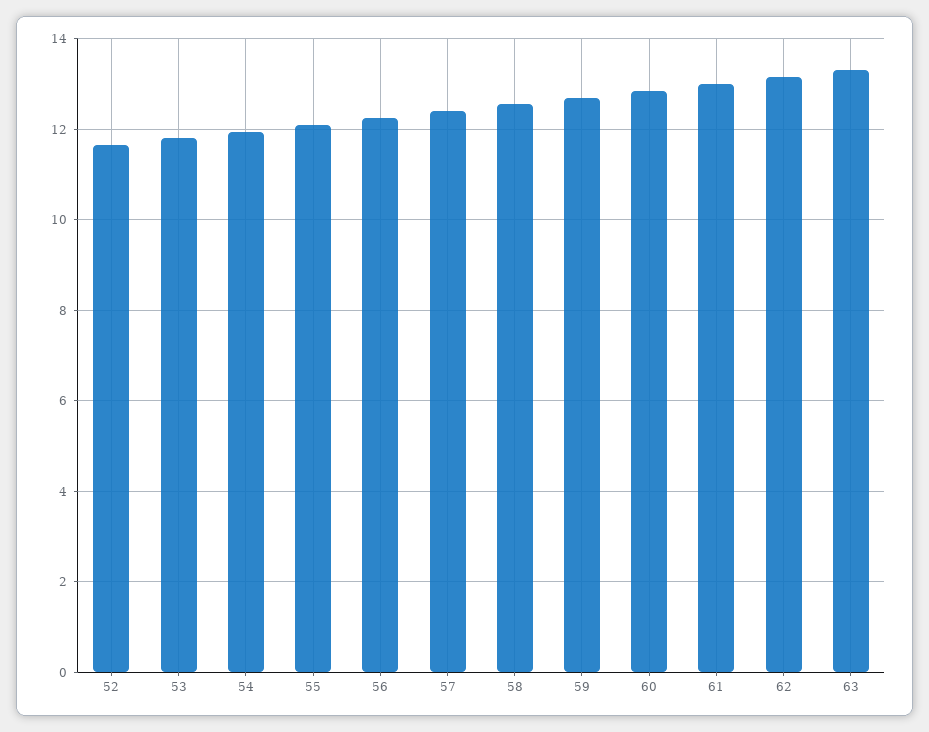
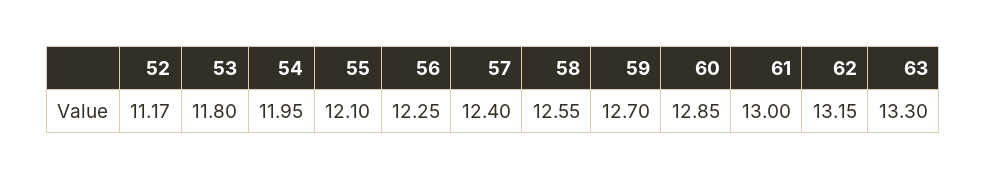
52: 11.6 -> 11.17

